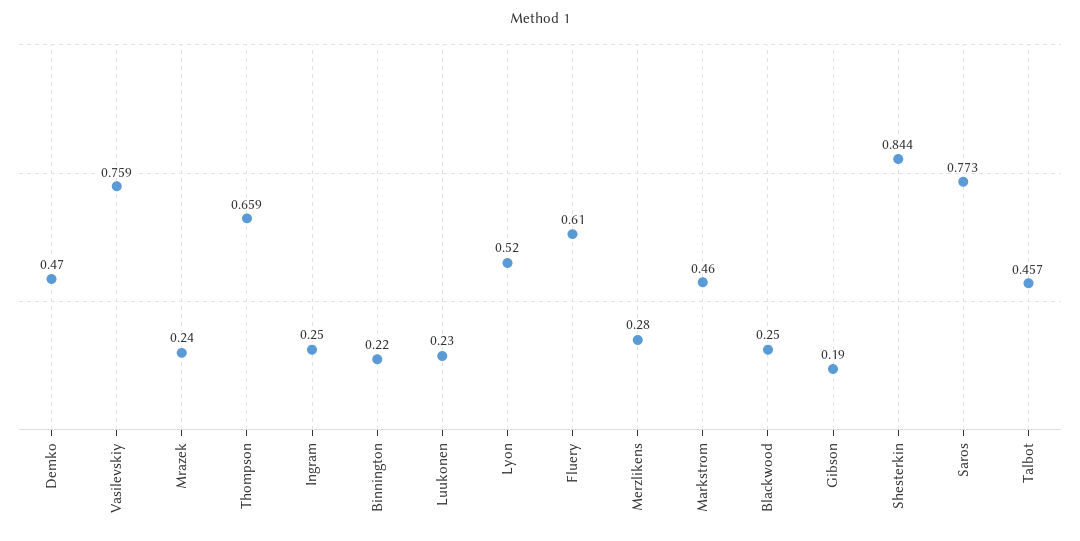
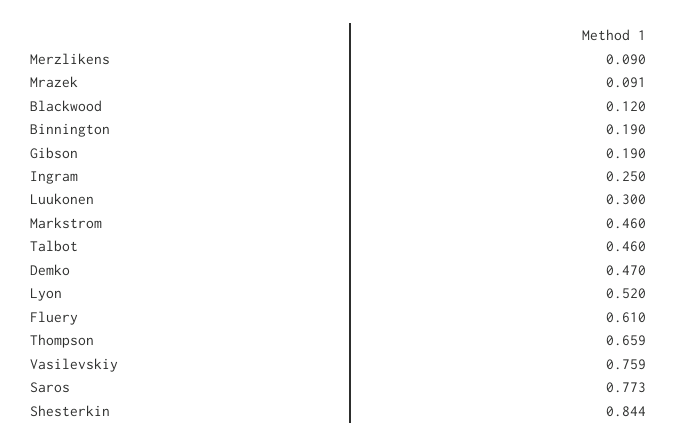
Mrazek: 0.24 -> 0.091
Binnington: 0.22 -> 0.19
Luukonen: 0.23 -> 0.3
Merzlikens: 0.28 -> 0.09
Blackwood: 0.25 -> 0.12
Talbot: 0.457 -> 0.46

